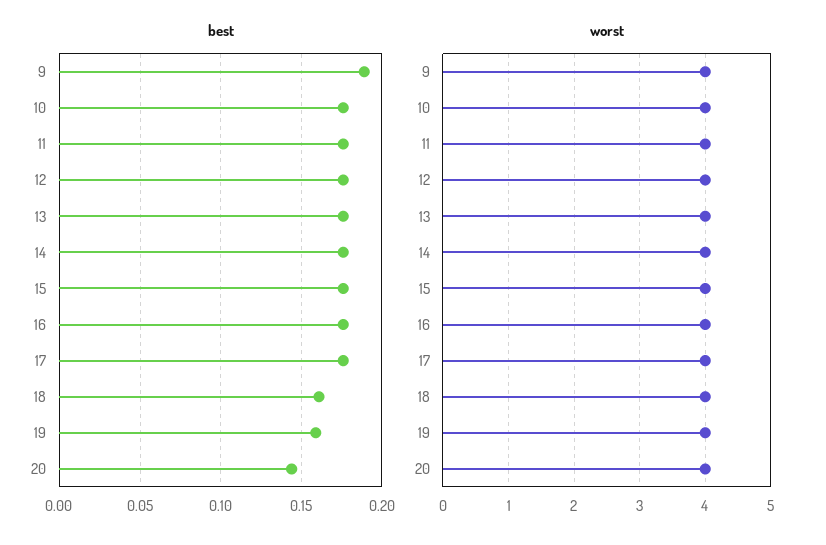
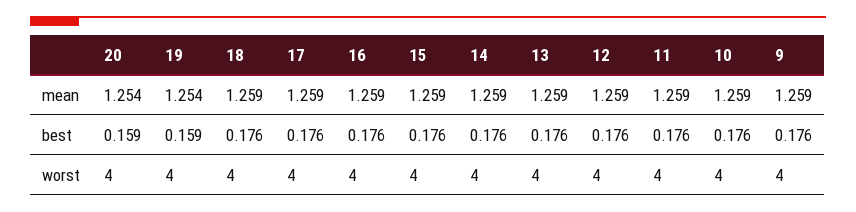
best, 9: 0.19 -> 0.176
best, 18: 0.16 -> 0.176
best, 20: 0.145 -> 0.159
mean, 20: none -> 1.254
mean, 19: none -> 1.254
mean, 18: none -> 1.259
mean, 17: none -> 1.259
mean, 16: none -> 1.259
mean, 15: none -> 1.259
mean, 14: none -> 1.259
mean, 13: none -> 1.259
mean, 12: none -> 1.259
mean, 11: none -> 1.259
mean, 10: none -> 1.259
mean, 9: none -> 1.259

